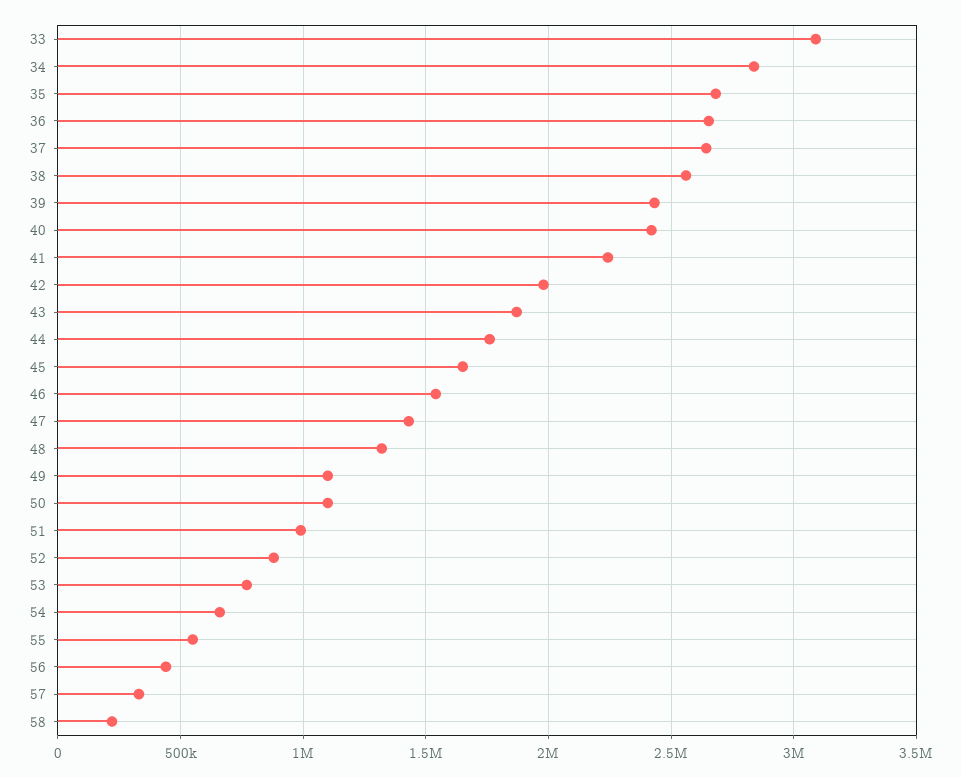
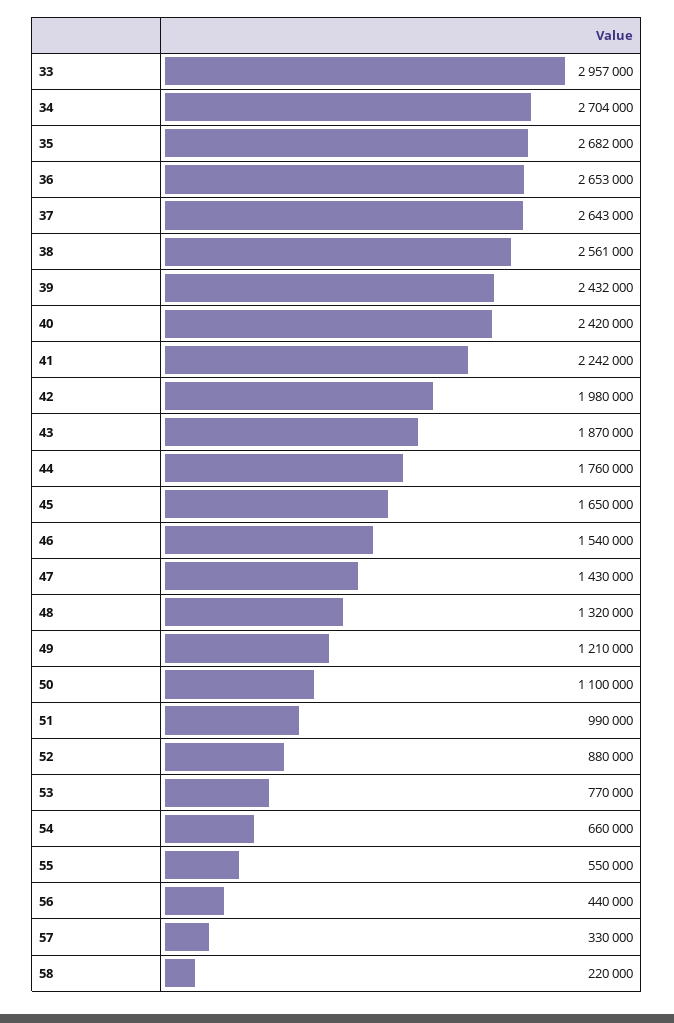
33: 3100000 -> 2957000
34: 2850000 -> 2704000
49: 1100000 -> 1210000

